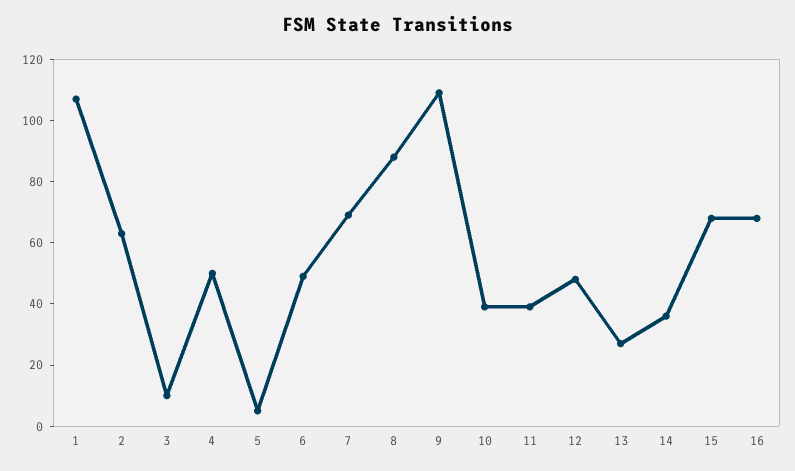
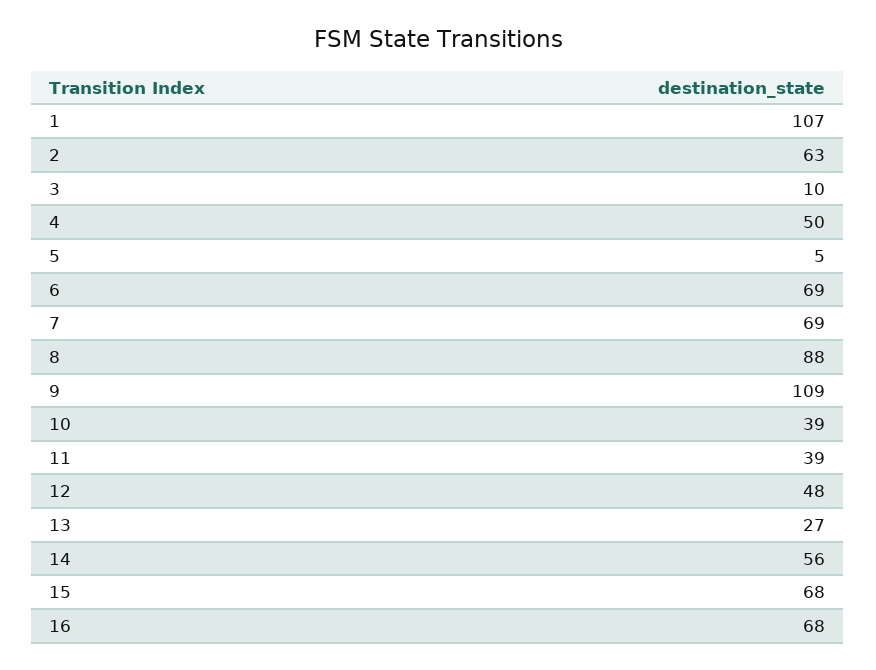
6: 50 -> 69
14: 35 -> 56

